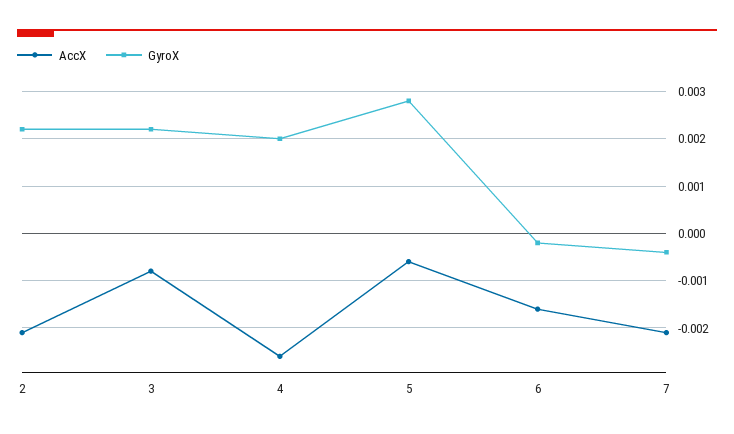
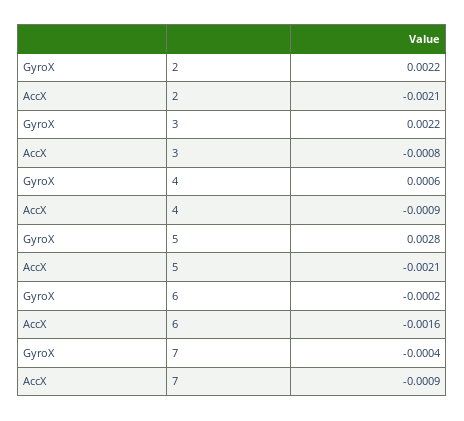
AccX, 4: -0.0025 -> -0.0009
GyroX, 4: 0.002 -> 0.0006
AccX, 5: -0.0005 -> -0.0021
AccX, 7: -0.002 -> -0.0009

